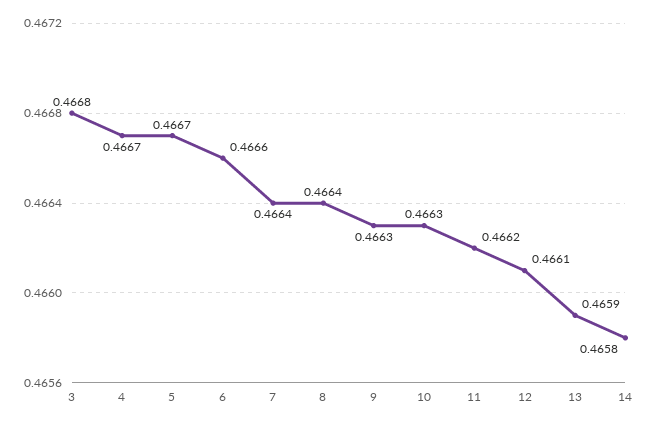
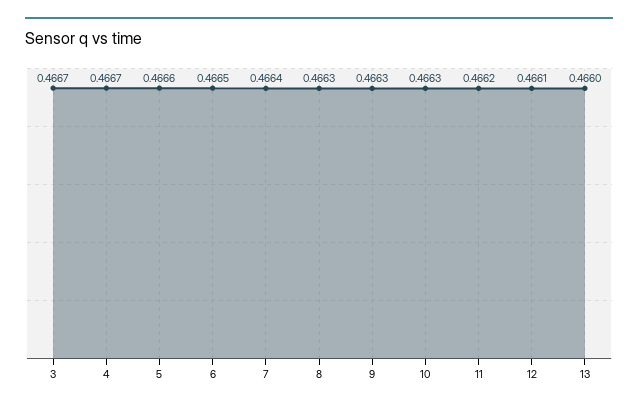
3: 0.4668 -> 0.4667
5: 0.4667 -> 0.4666
6: 0.4666 -> 0.4665
8: 0.4664 -> 0.4663
13: 0.4659 -> 0.466
14: 0.4658 -> none

